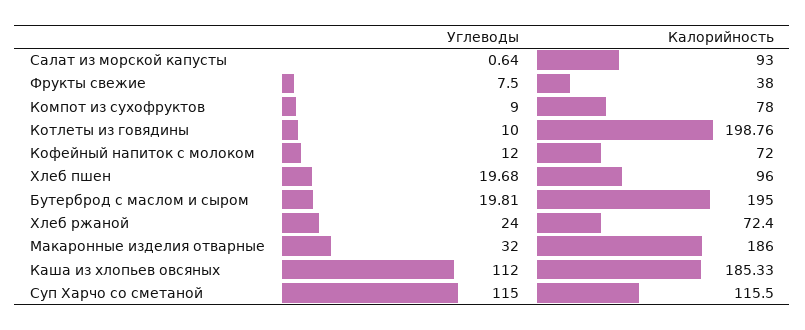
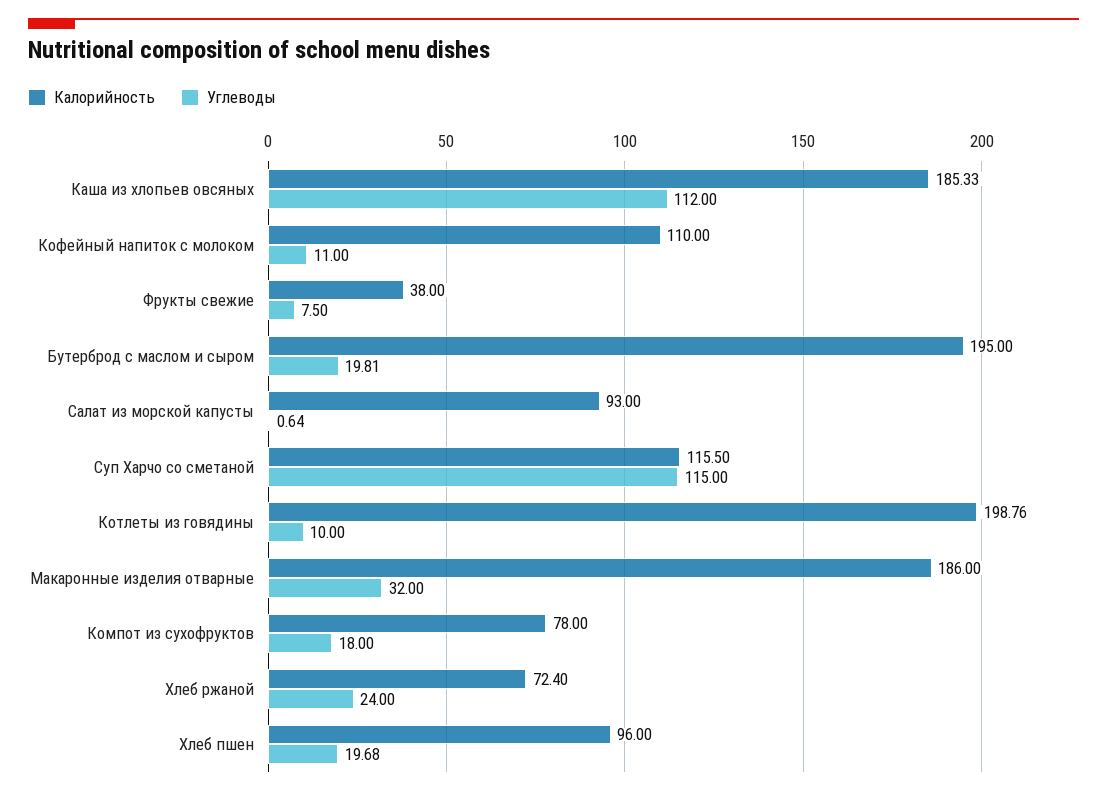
Углеводы, Компот из сухофруктов: 9 -> 18
Углеводы, Кофейный напиток с молоком: 12 -> 11
Калорийность, Кофейный напиток с молоком: 72 -> 110

